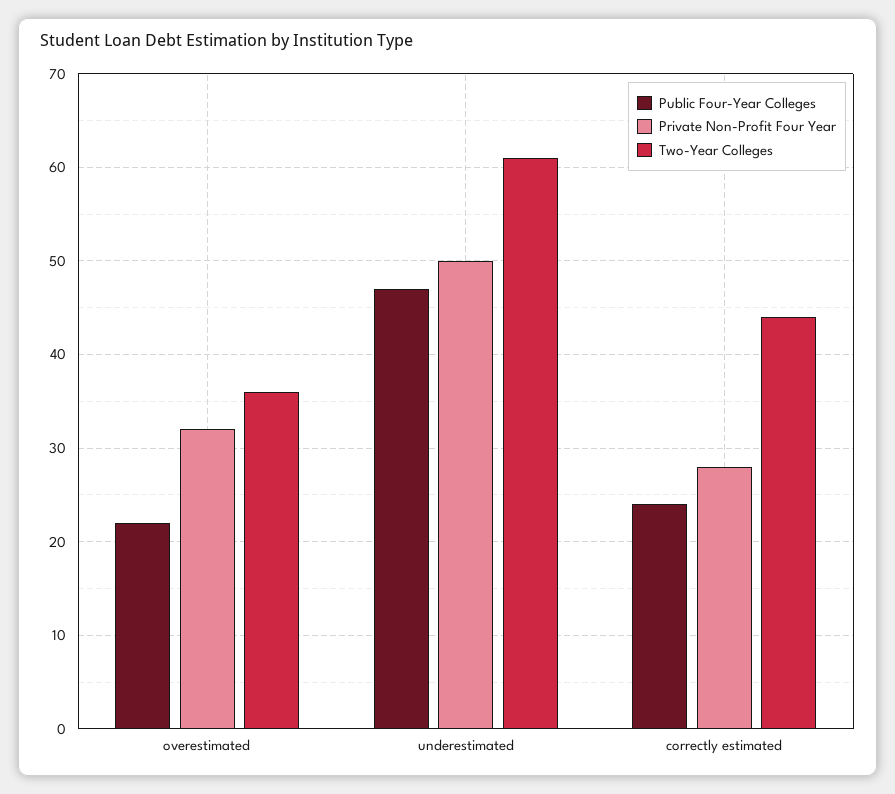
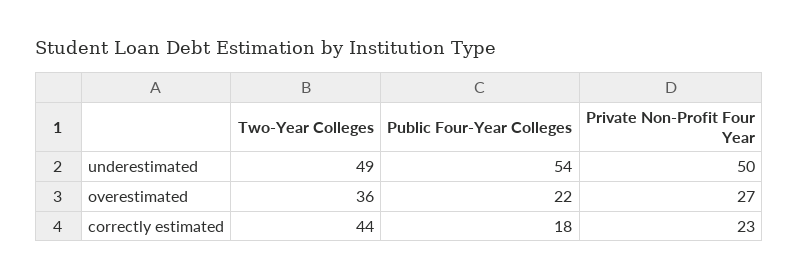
Private Non-Profit Four Year, overestimated: 32 -> 27
Public Four-Year Colleges, underestimated: 47 -> 54
Two-Year Colleges, underestimated: 61 -> 49
Public Four-Year Colleges, correctly estimated: 24 -> 18
Private Non-Profit Four Year, correctly estimated: 28 -> 23

